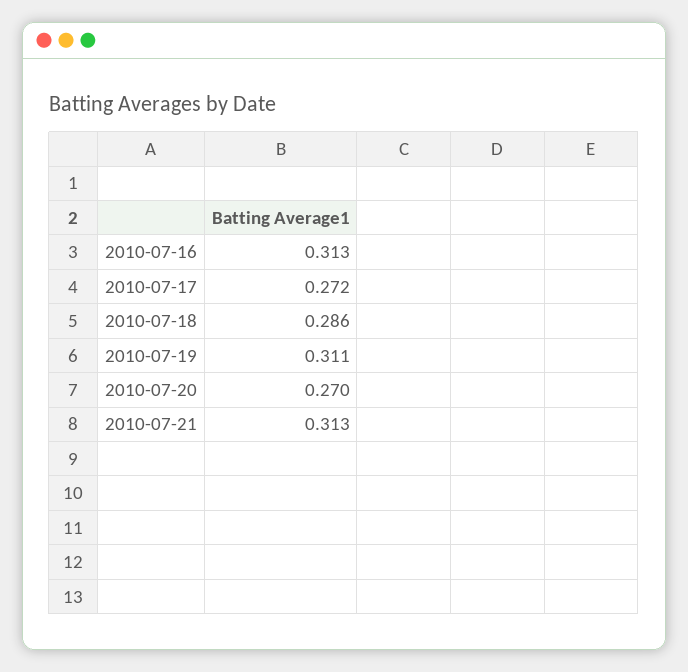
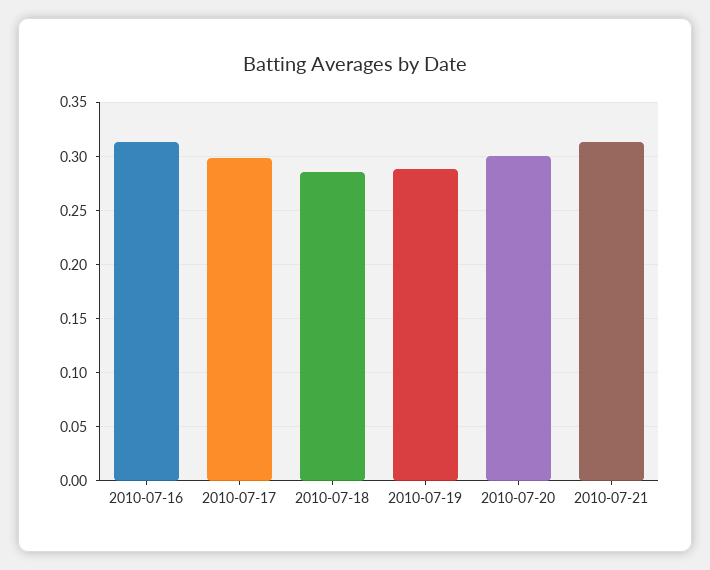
2010-07-17: 0.272 -> 0.3
2010-07-19: 0.311 -> 0.29
2010-07-20: 0.27 -> 0.3

